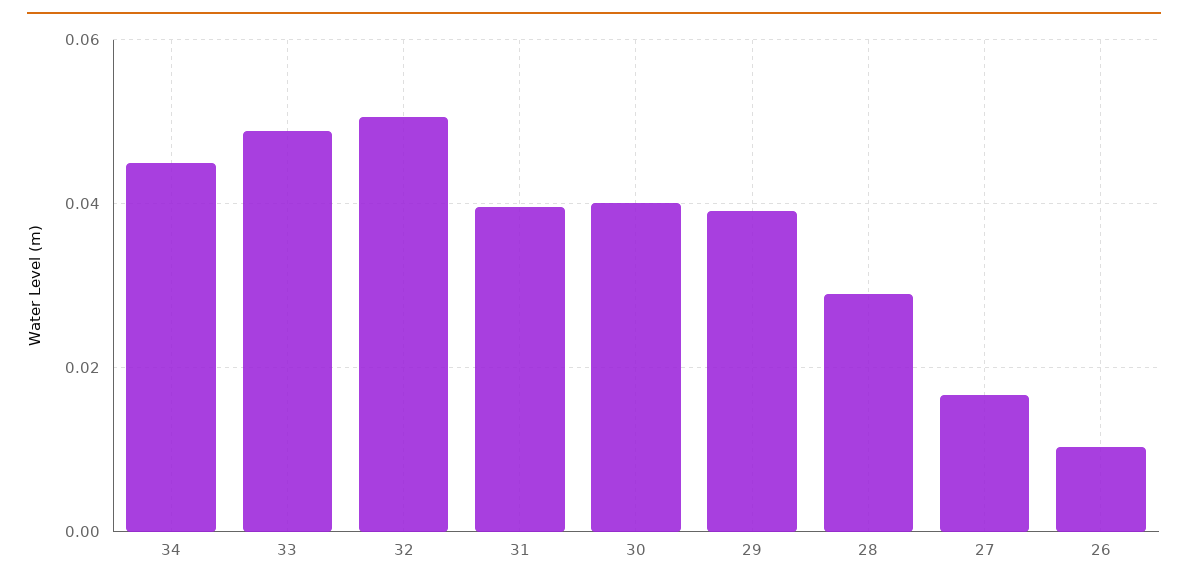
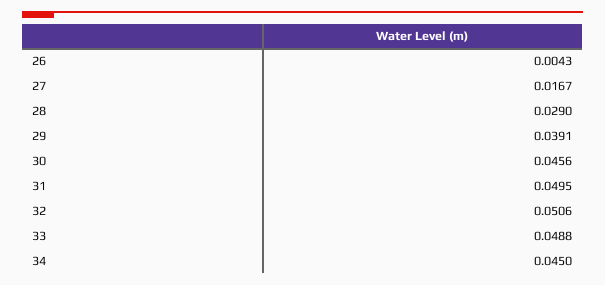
31: 0.04 -> 0.0495
30: 0.04 -> 0.0456
26: 0.01 -> 0.0043

